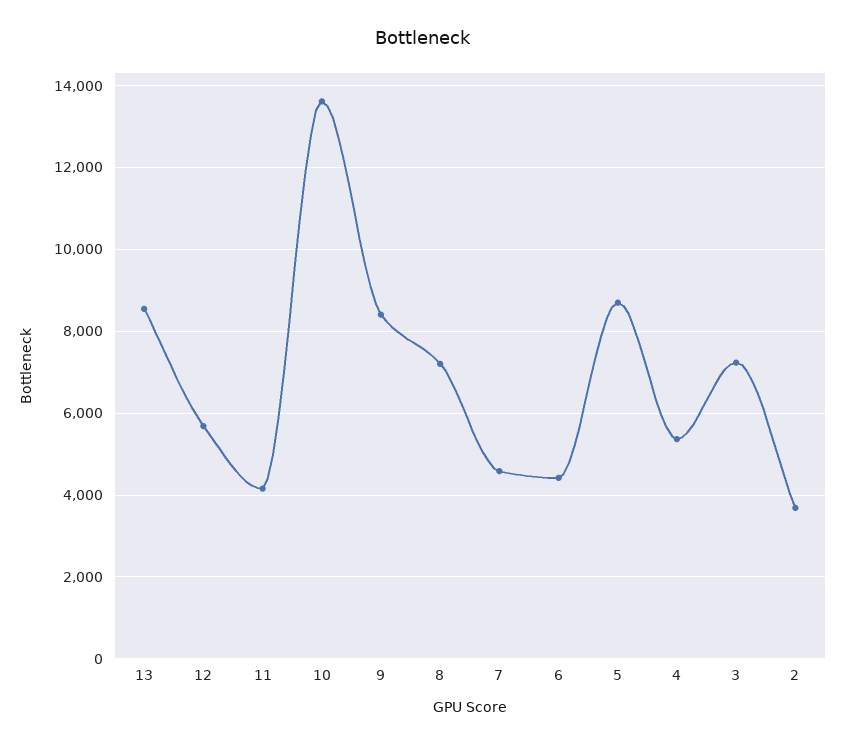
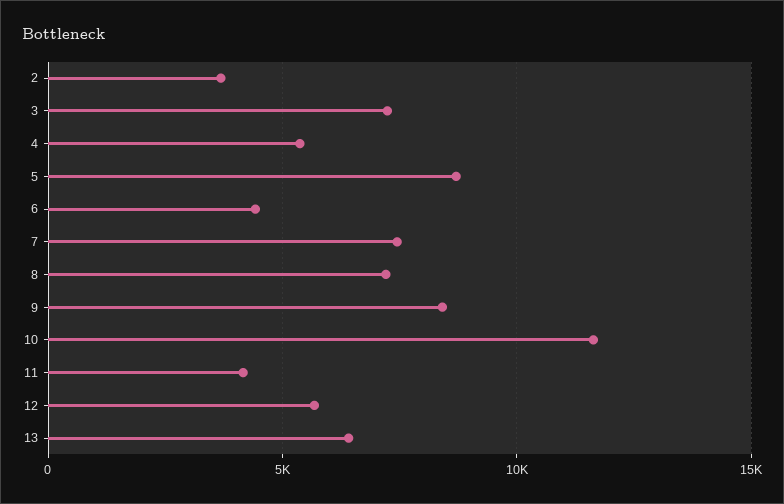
13: 8600 -> 6500
10: 13600 -> 11500
7: 4600 -> 7500

